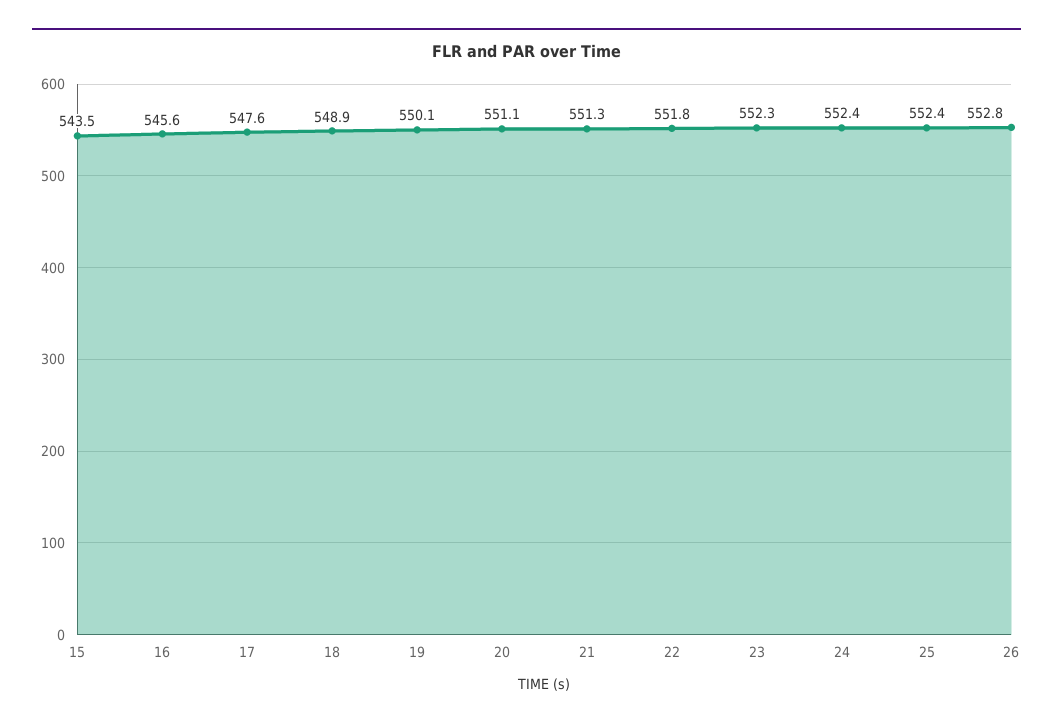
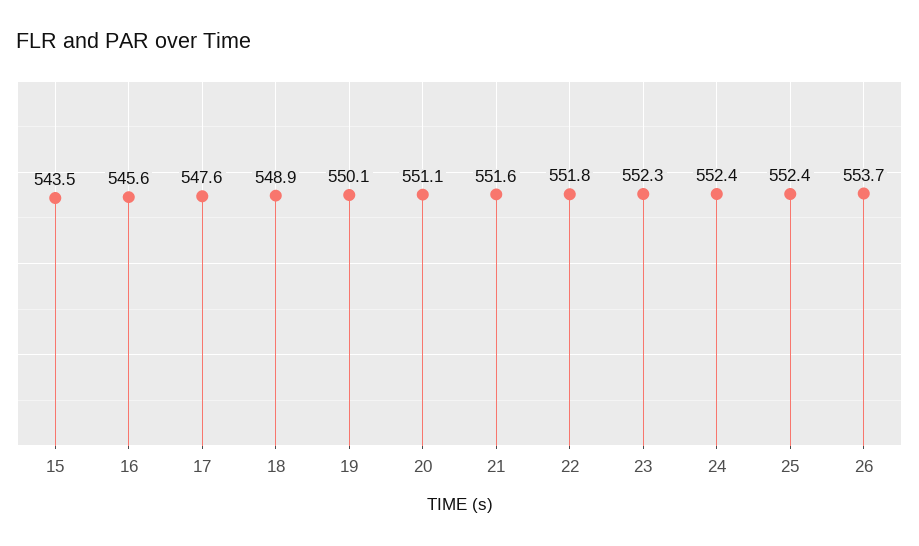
21: 551.3 -> 551.6
26: 552.8 -> 553.7

